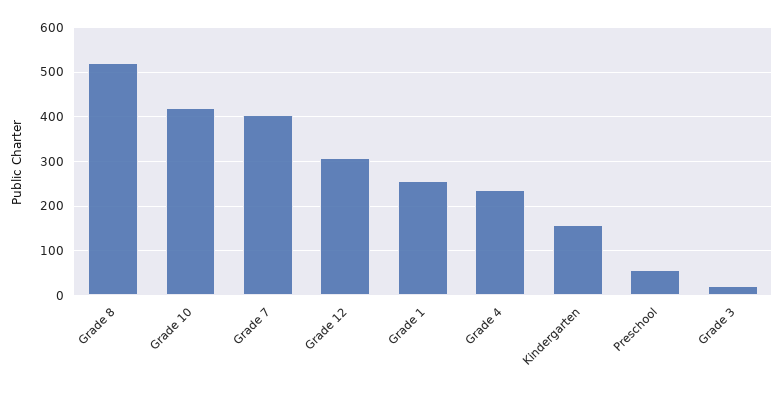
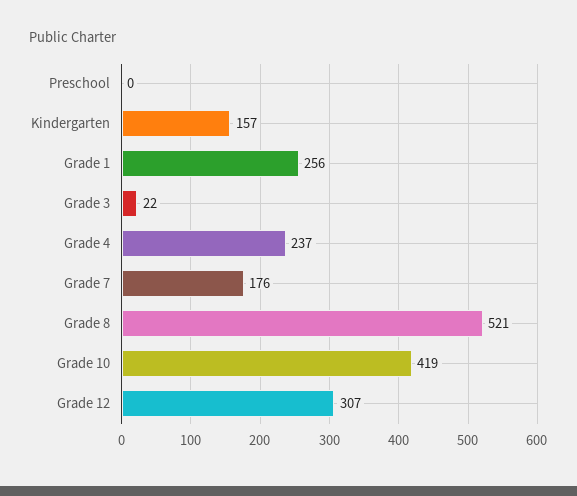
Grade 7: 400 -> 176
Preschool: 60 -> 0

